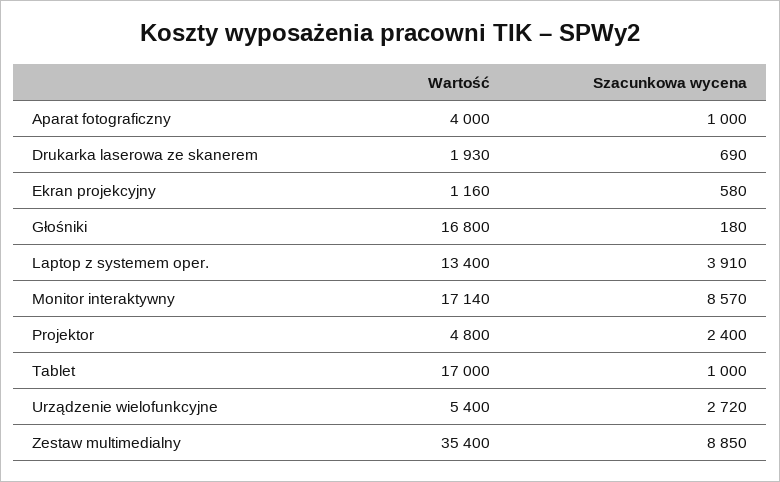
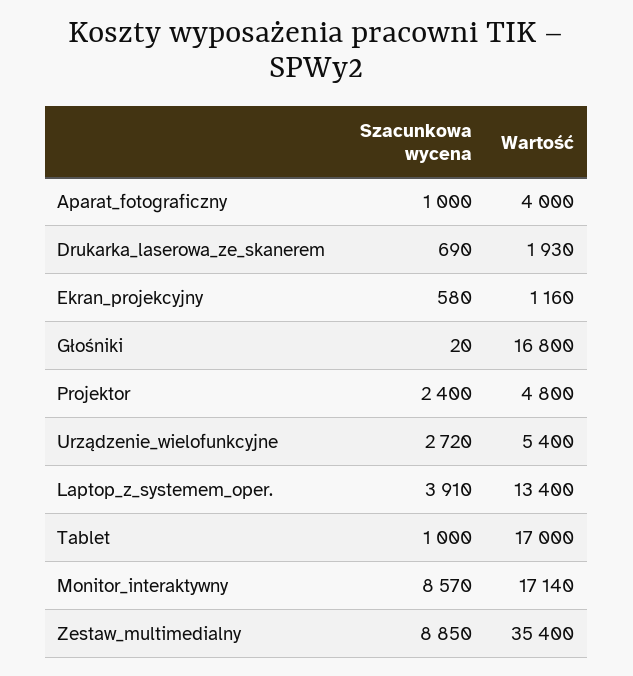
Szacunkowa wycena, Głośniki: 180 -> 20

